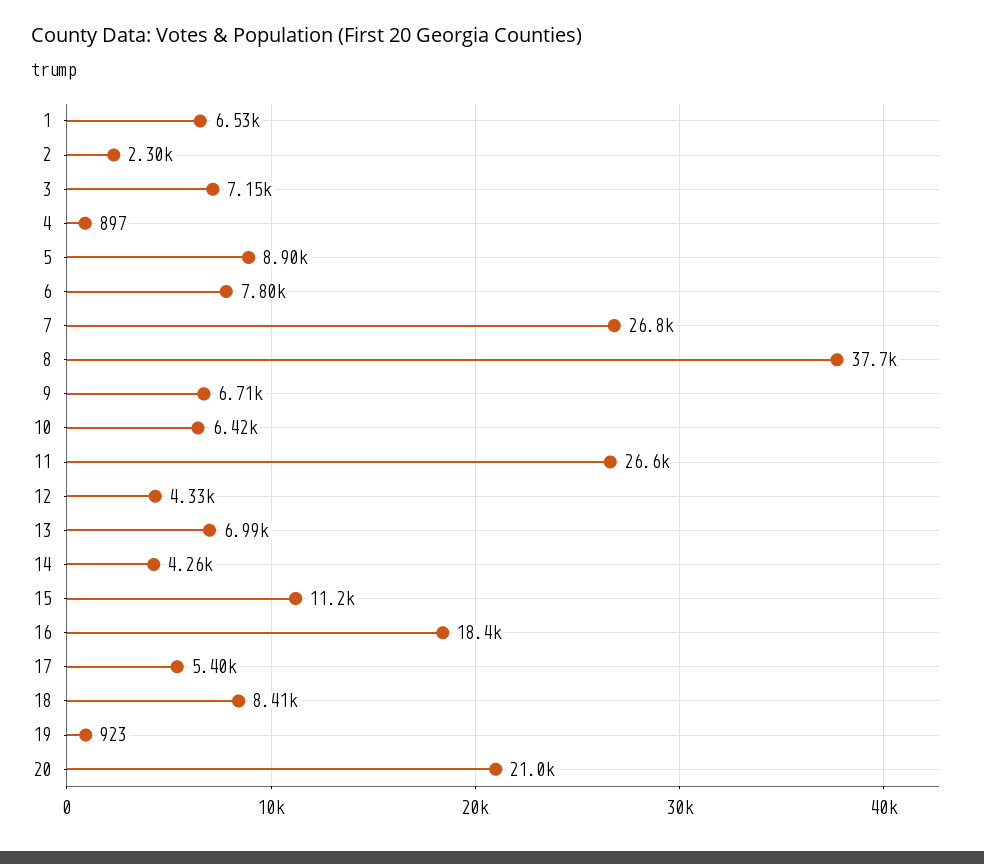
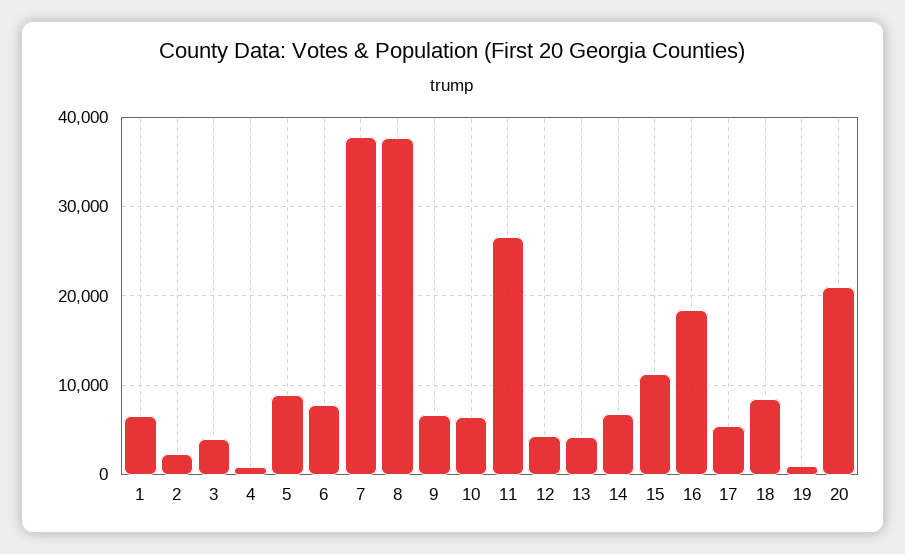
3: 7150 -> 4000
7: 26800 -> 38000
13: 6990 -> 4000
14: 4260 -> 7000

